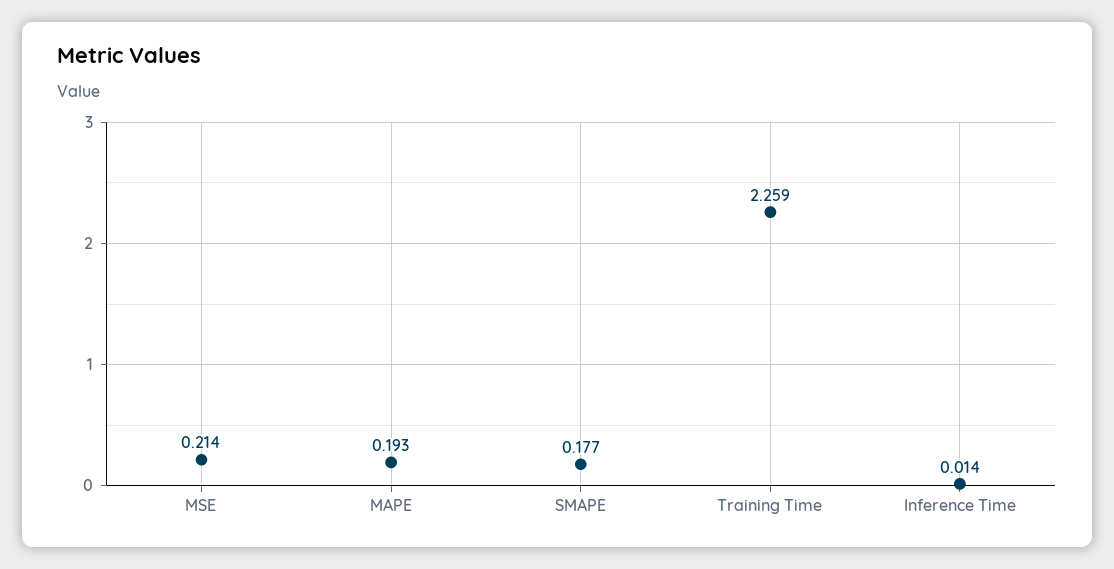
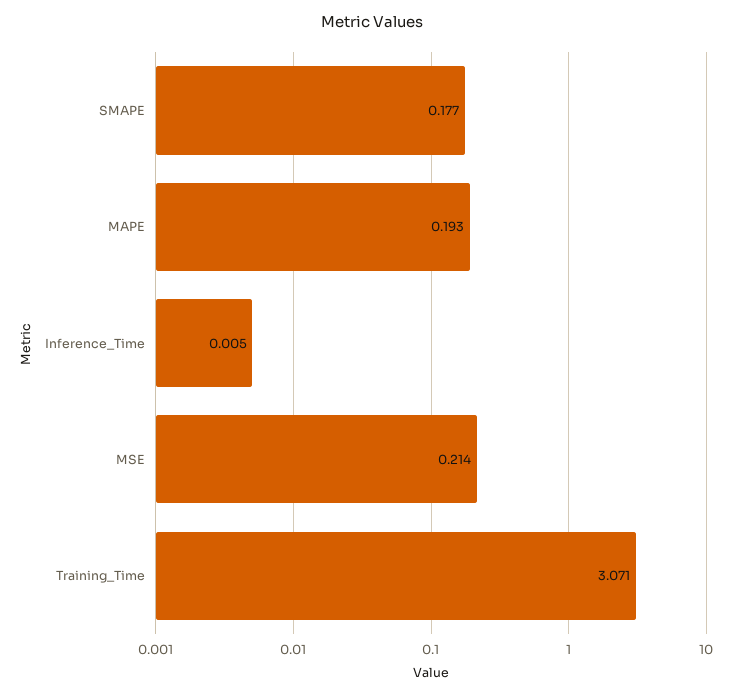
Training Time: 2.259 -> 3.071
Inference Time: 0.014 -> 0.005

